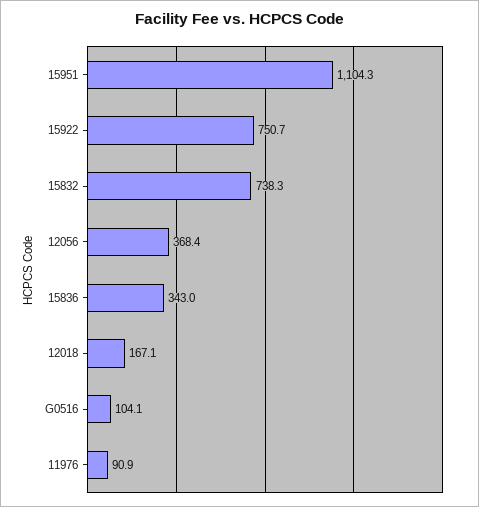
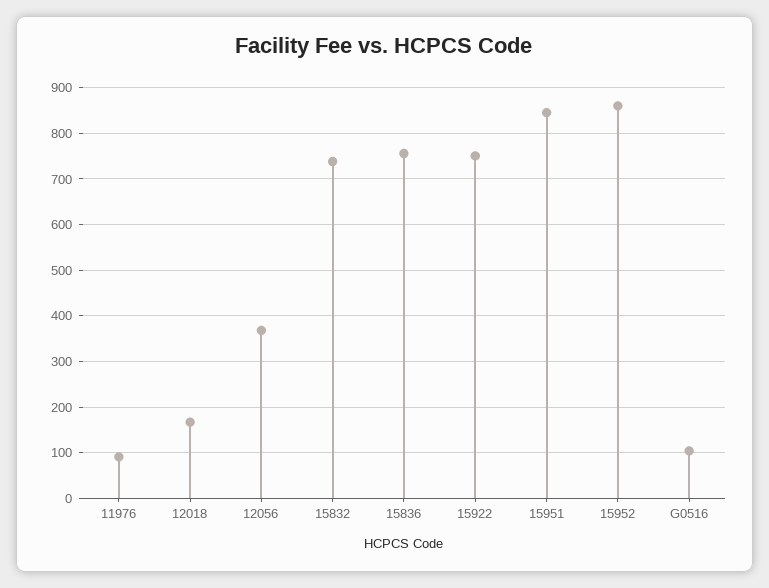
15951: 1104.3 -> 840
15836: 343 -> 760
15952: none -> 860

